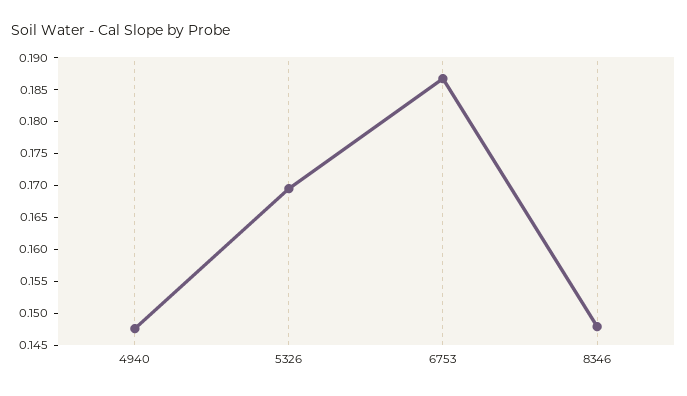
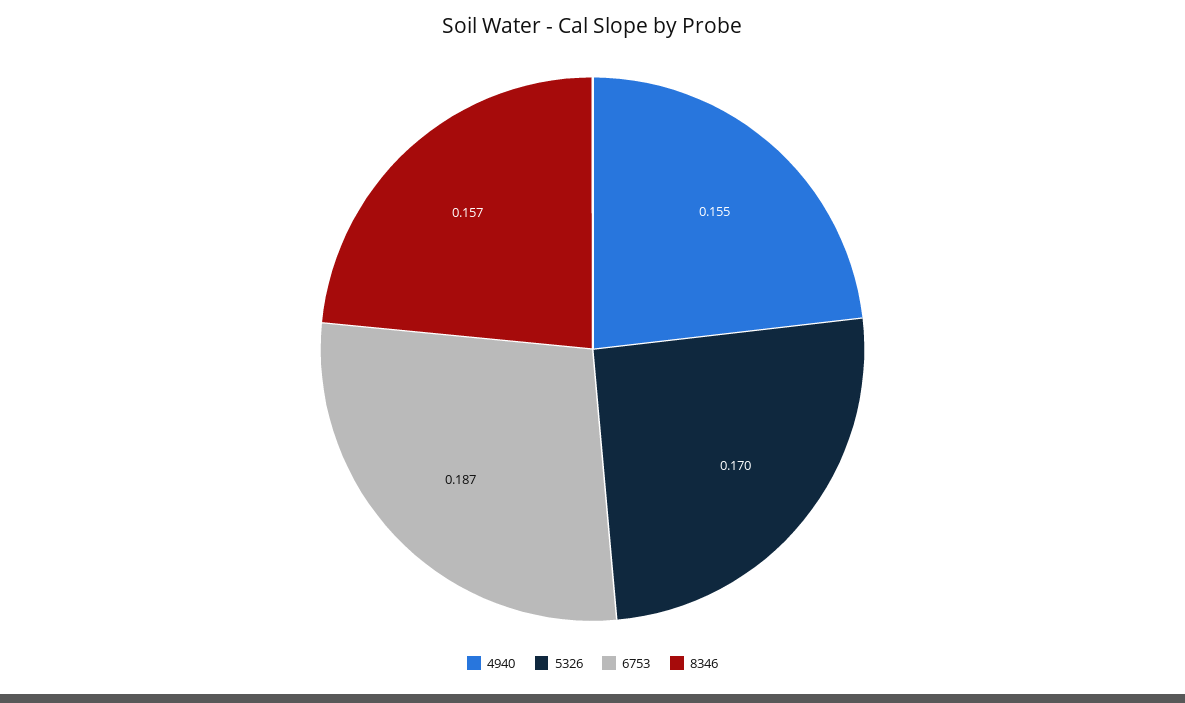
4940: 0.1475 -> 0.155
8346: 0.1475 -> 0.157

